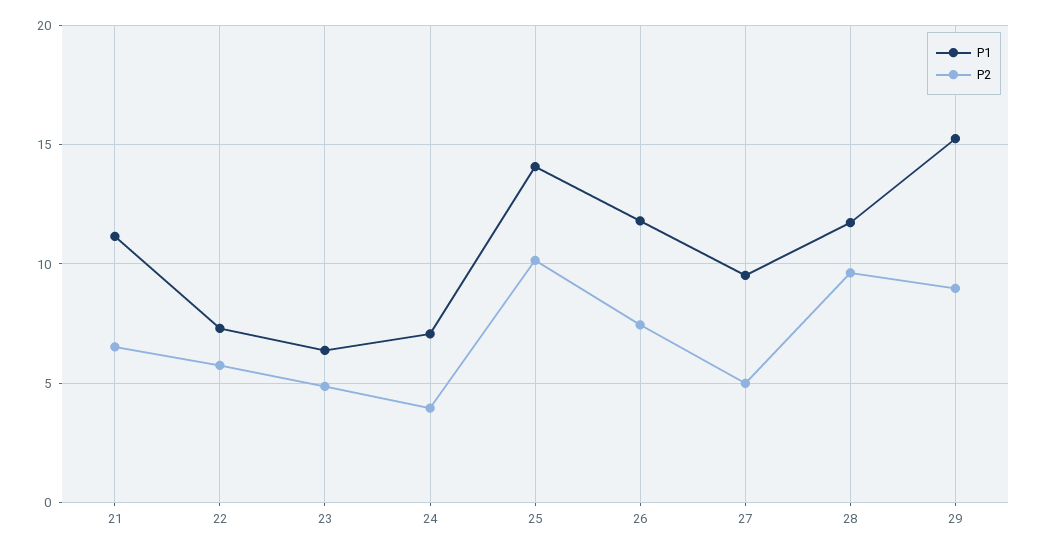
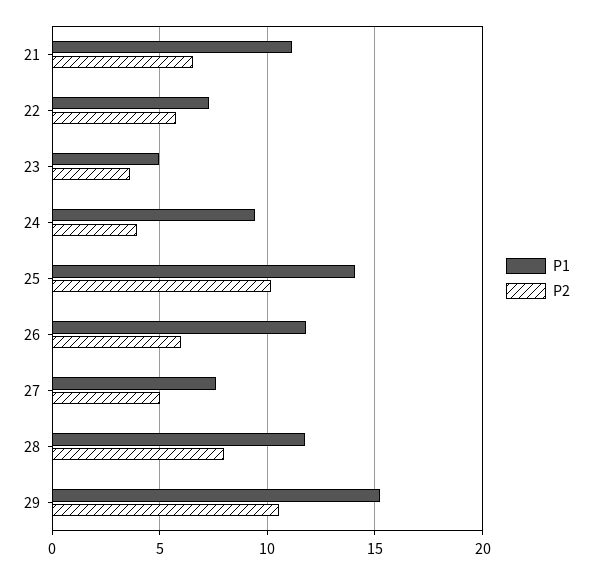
P1, 23: 6.5 -> 5
P2, 23: 5 -> 3.5
P1, 24: 7 -> 9.5
P2, 26: 7.5 -> 6
P1, 27: 9.5 -> 7.5
P2, 28: 9.5 -> 8
P2, 29: 9 -> 10.5

